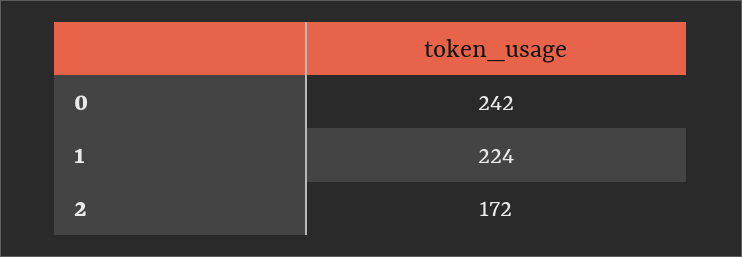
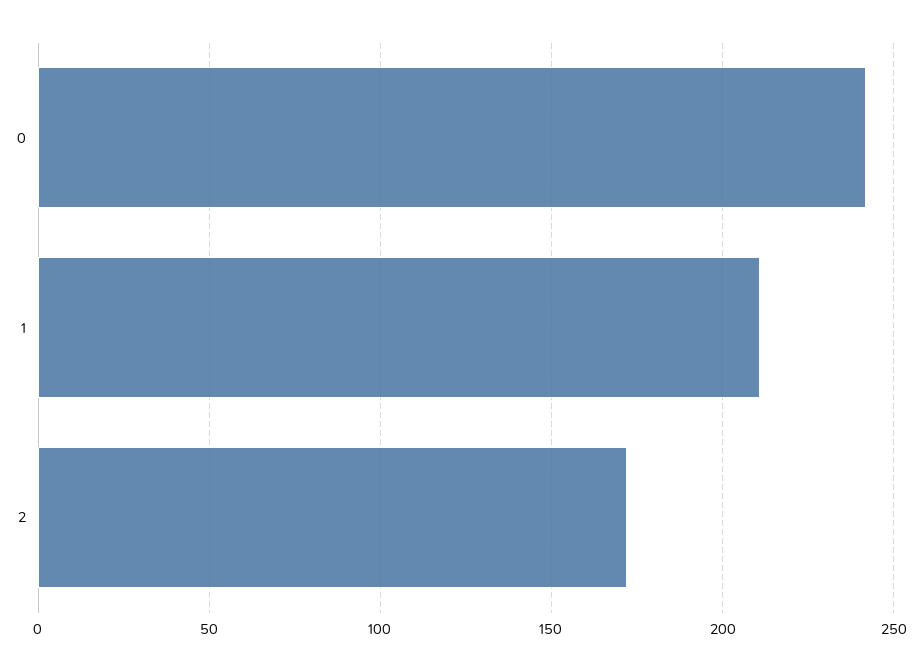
1: 224 -> 210

